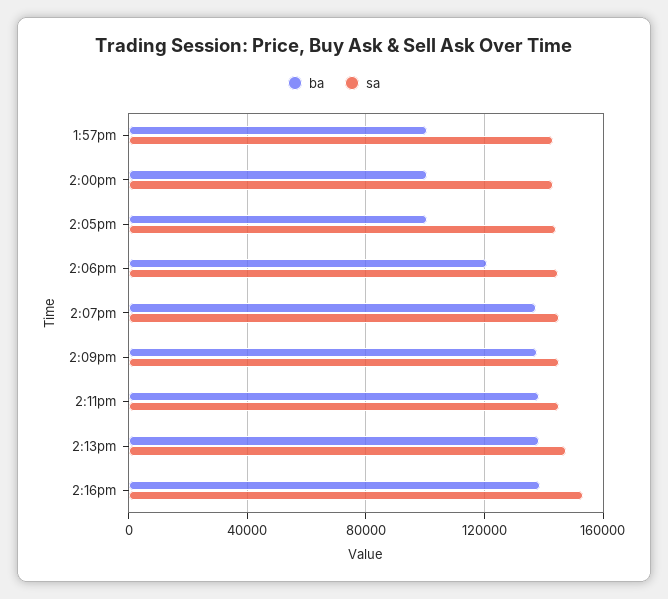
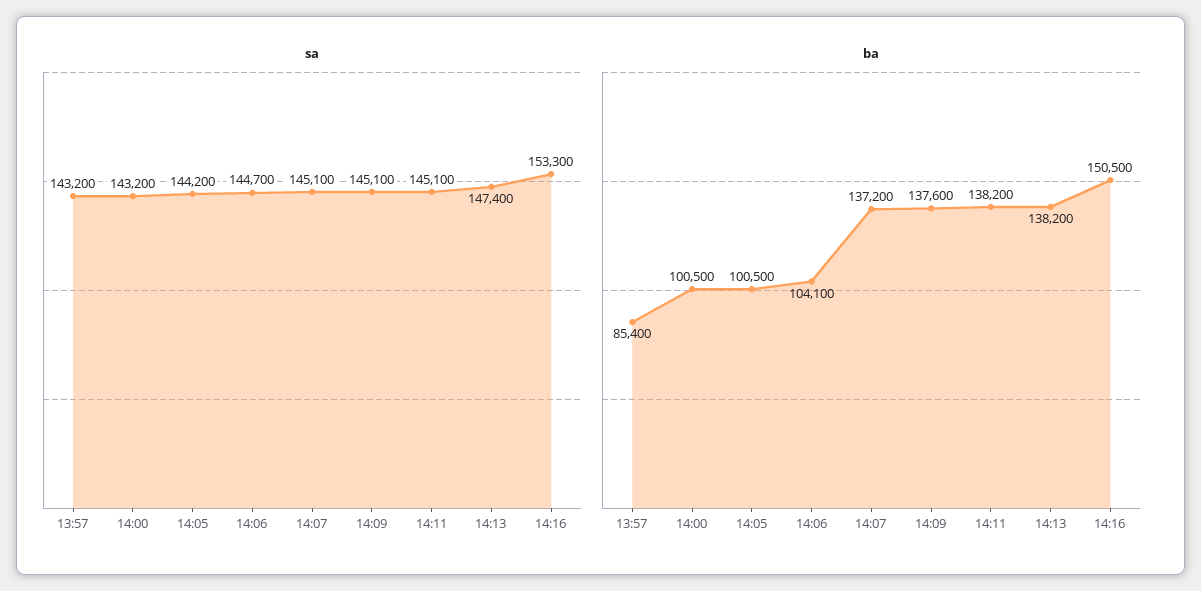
ba, 1:57pm: 100000 -> 85400
ba, 2:06pm: 120000 -> 104100
ba, 2:16pm: 140000 -> 150500

